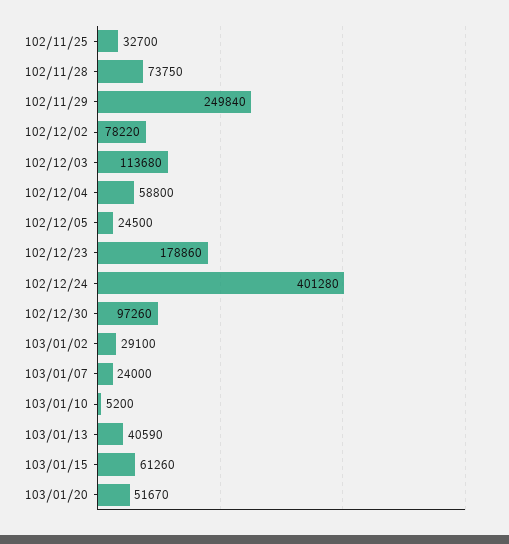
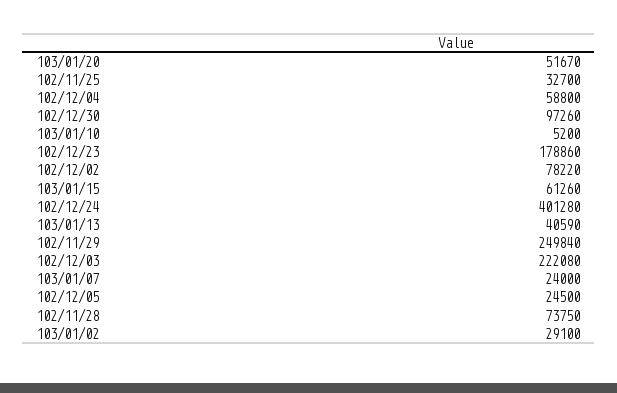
102/12/03: 113680 -> 222080

